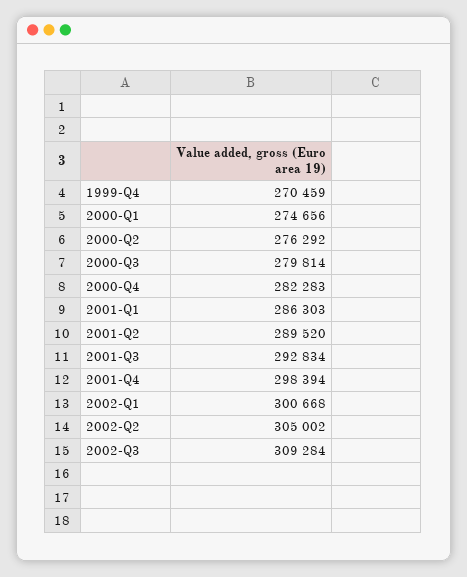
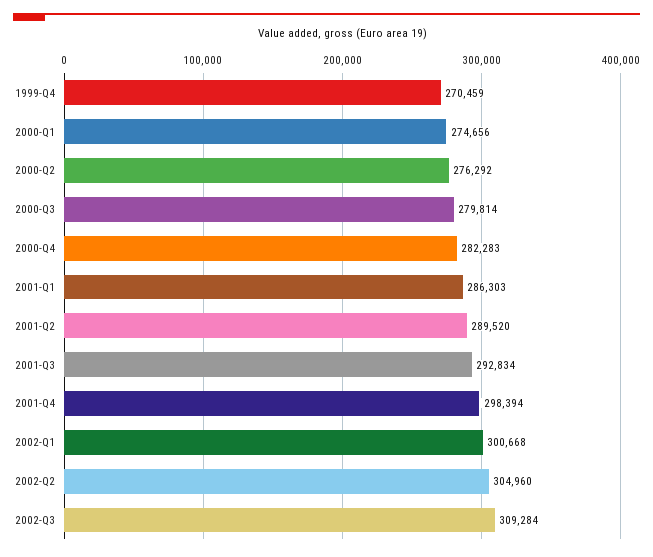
2002-Q2: 305002 -> 304960

